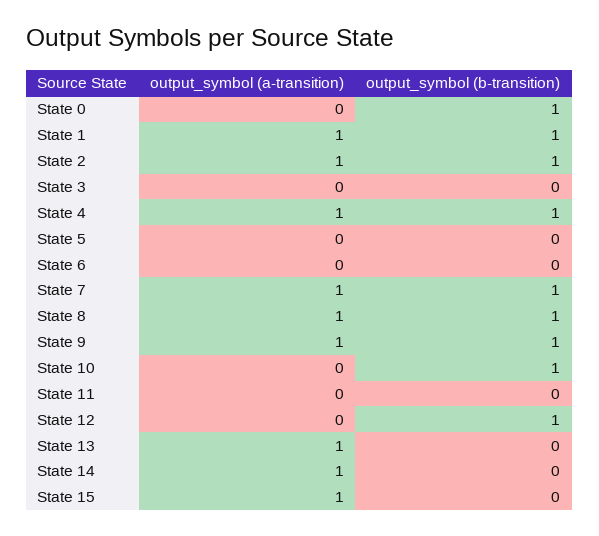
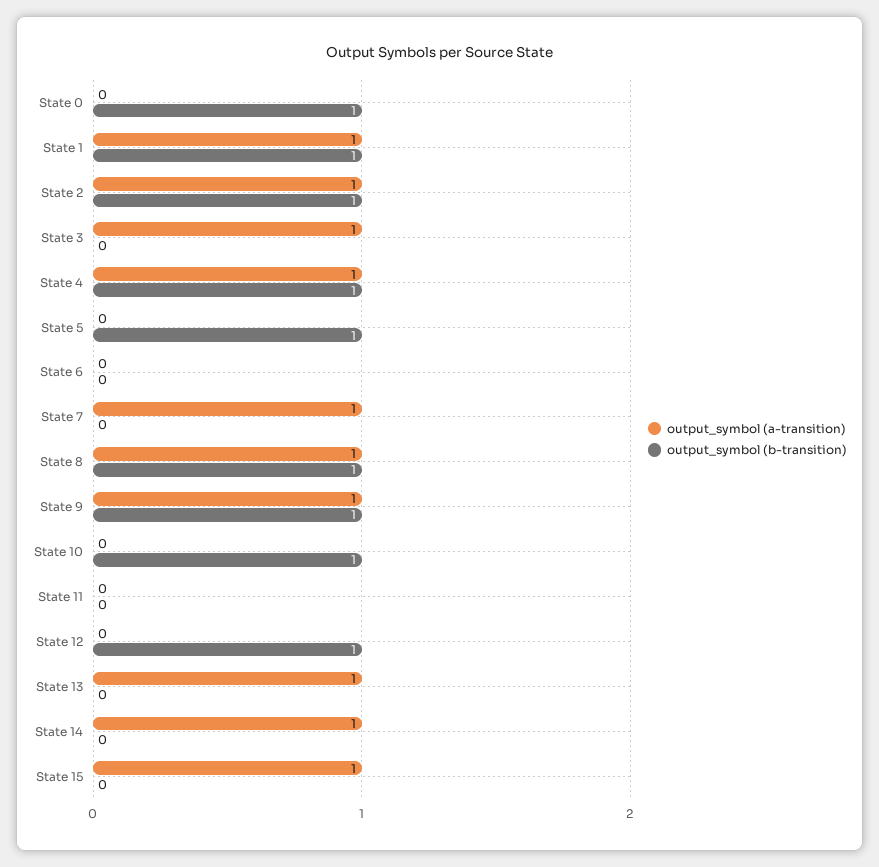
output_symbol (a-transition), State 3: 0 -> 1
output_symbol (b-transition), State 5: 0 -> 1
output_symbol (b-transition), State 7: 1 -> 0

